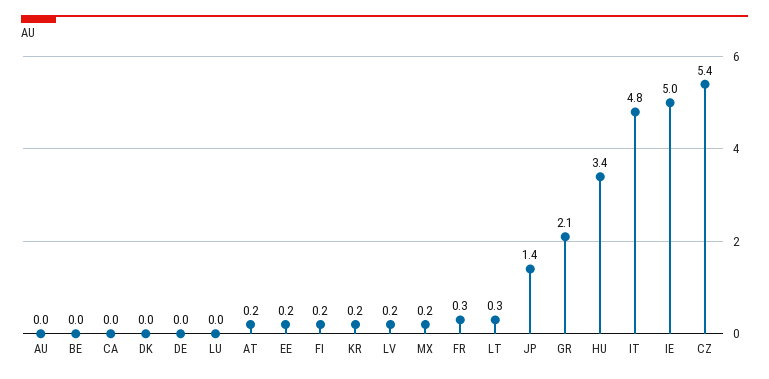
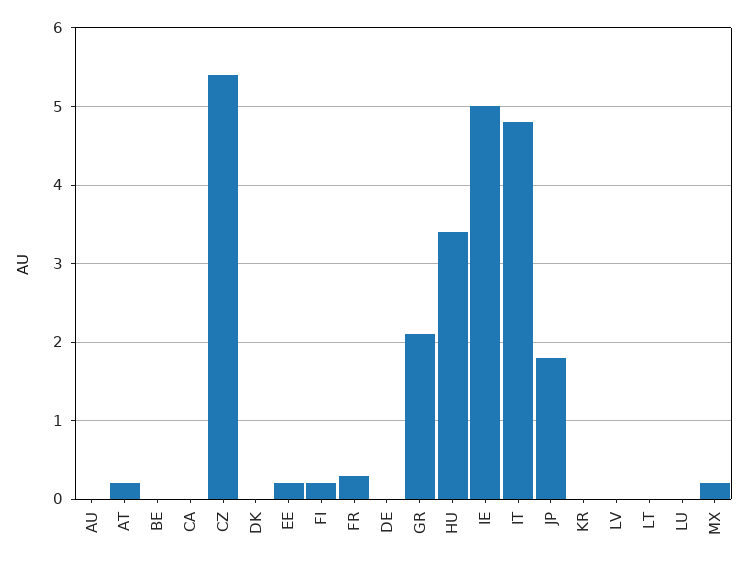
KR: 0.2 -> 0
LV: 0.2 -> 0
LT: 0.3 -> 0
JP: 1.4 -> 1.8

